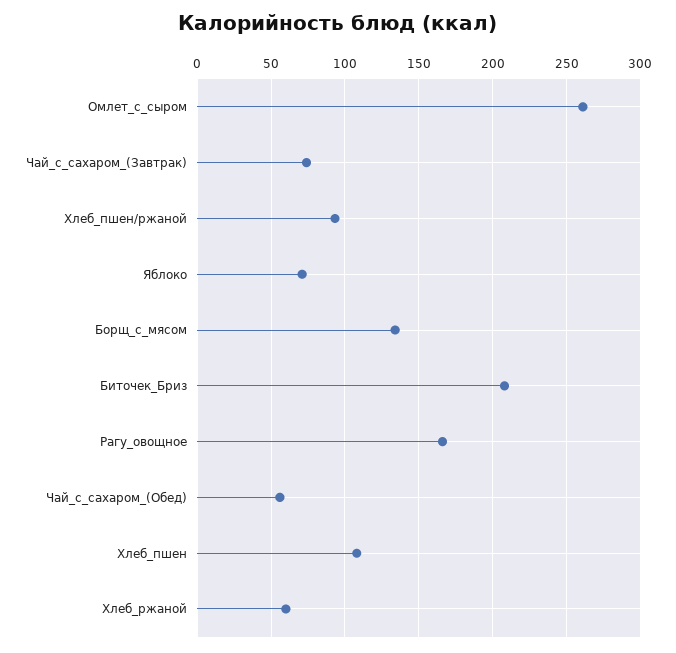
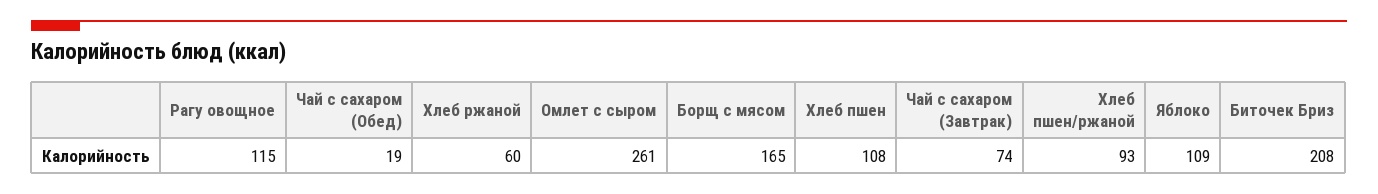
Яблоко: 70 -> 109
Борщ_с_мясом: 135 -> 165
Рагу_овощное: 165 -> 115
Чай_с_сахаром_(Обед): 55 -> 19

